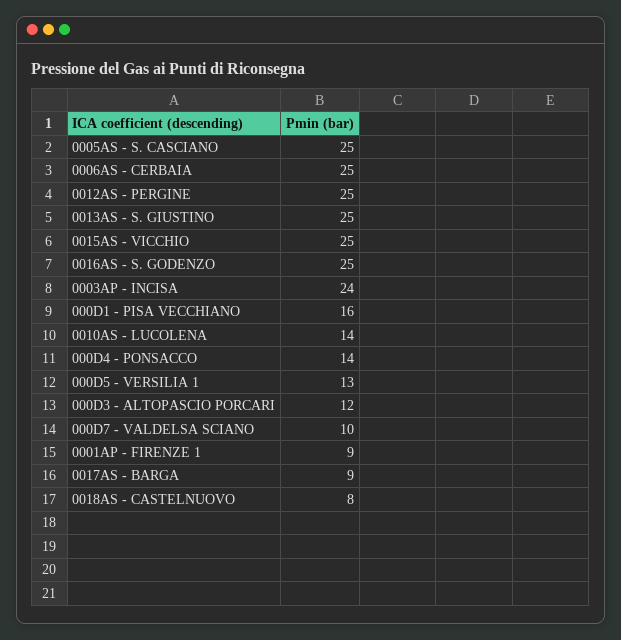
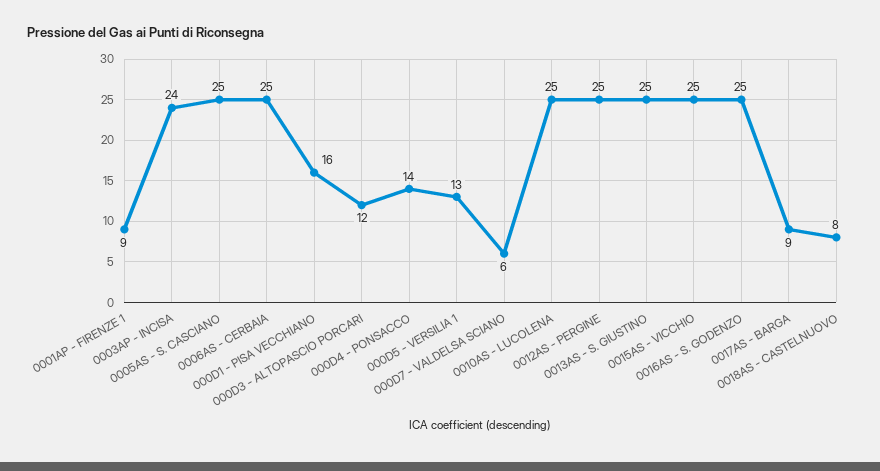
0010AS - LUCOLENA: 14 -> 25
000D7 - VALDELSA SCIANO: 10 -> 6

